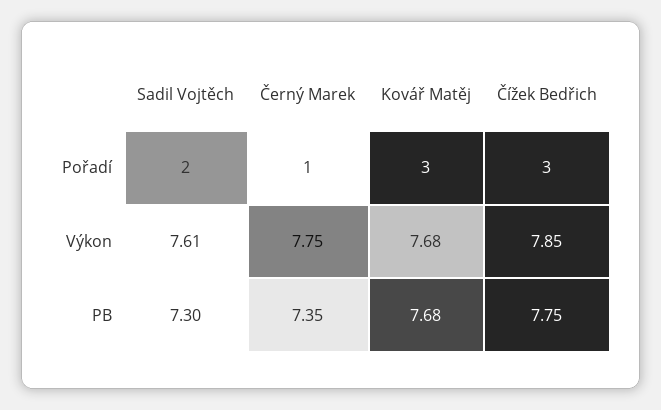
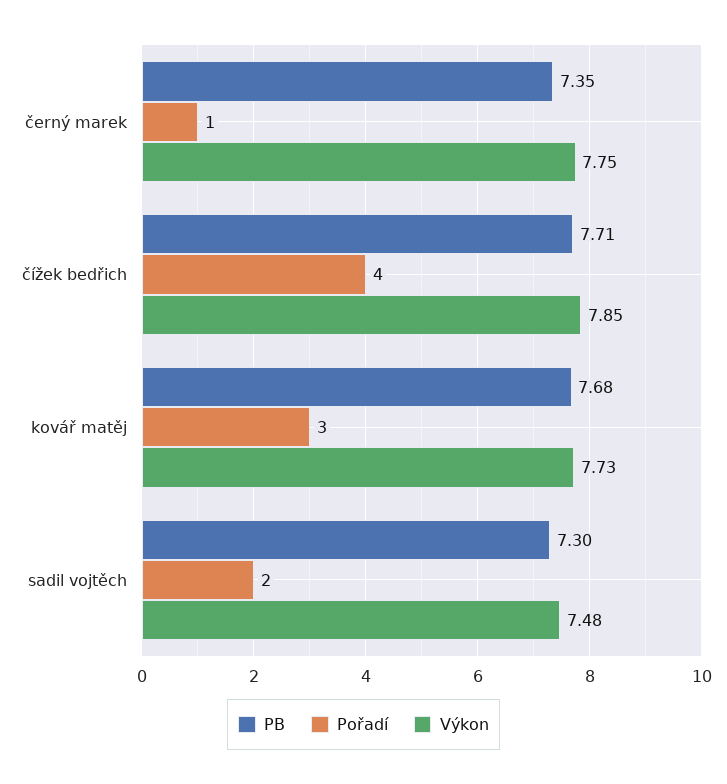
Pořadí, Čížek Bedřich: 3 -> 4
Výkon, Sadil Vojtěch: 7.61 -> 7.48
Výkon, Kovář Matěj: 7.68 -> 7.73
PB, Čížek Bedřich: 7.75 -> 7.71

